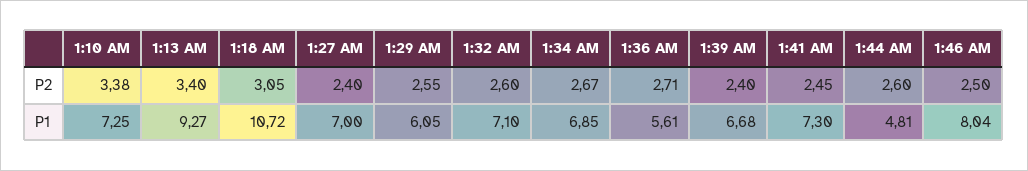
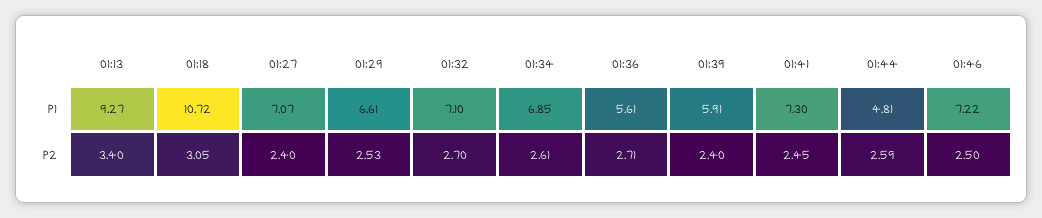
1:10 AM, P2: 3.38 -> none
1:29 AM, P2: 2.55 -> 2.53
1:32 AM, P2: 2.6 -> 2.7
1:34 AM, P2: 2.67 -> 2.61
1:44 AM, P2: 2.6 -> 2.59
1:10 AM, P1: 7.25 -> none
1:27 AM, P1: 7 -> 7.07
1:29 AM, P1: 6.05 -> 6.61
1:39 AM, P1: 6.68 -> 5.91
1:46 AM, P1: 8.04 -> 7.22

